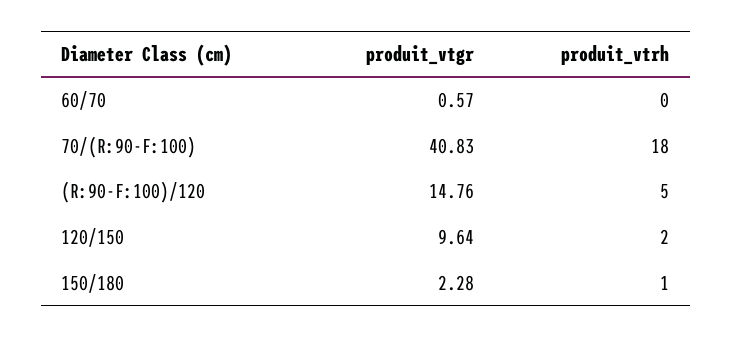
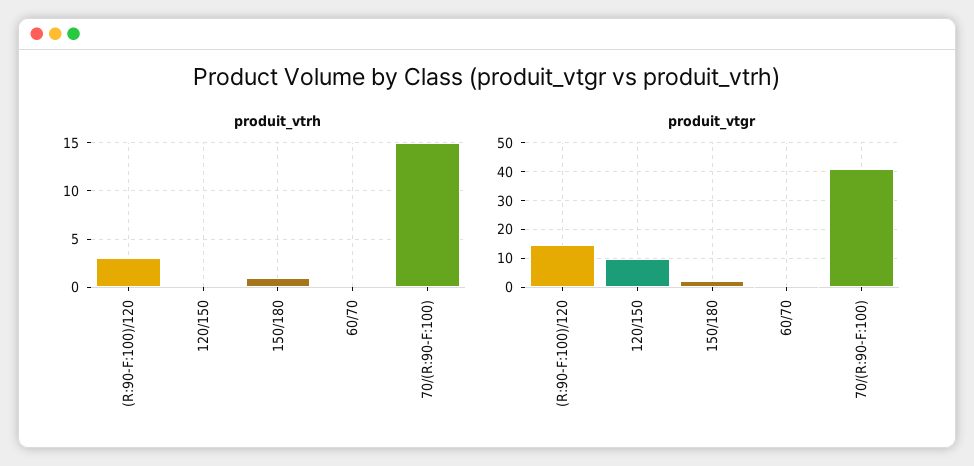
produit_vtrh, 70/(R:90-F:100): 18 -> 15
produit_vtrh, (R:90-F:100)/120: 5 -> 3
produit_vtrh, 120/150: 2 -> 0

